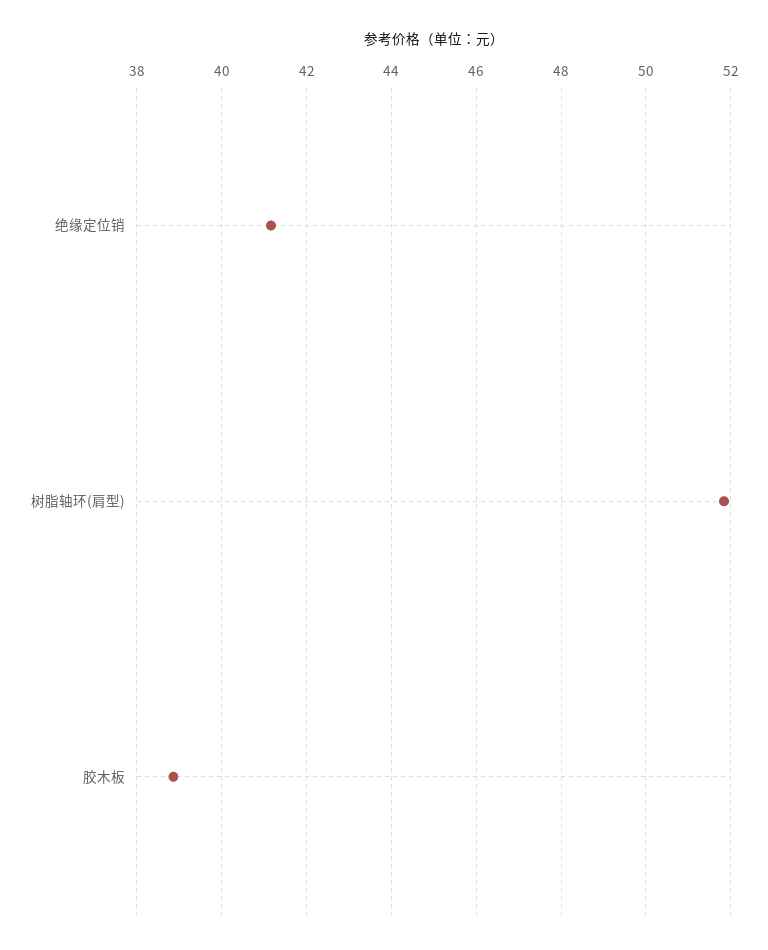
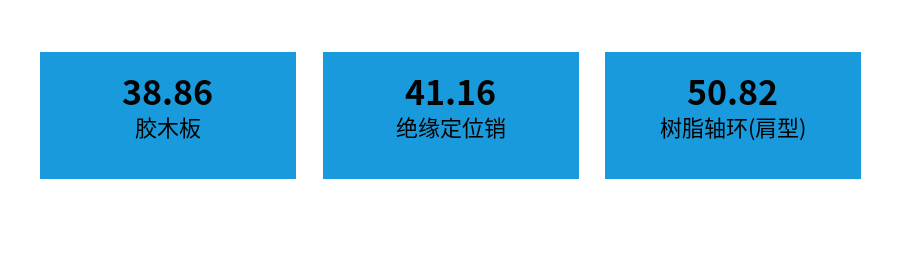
树脂轴环(肩型): 51.8 -> 50.82

